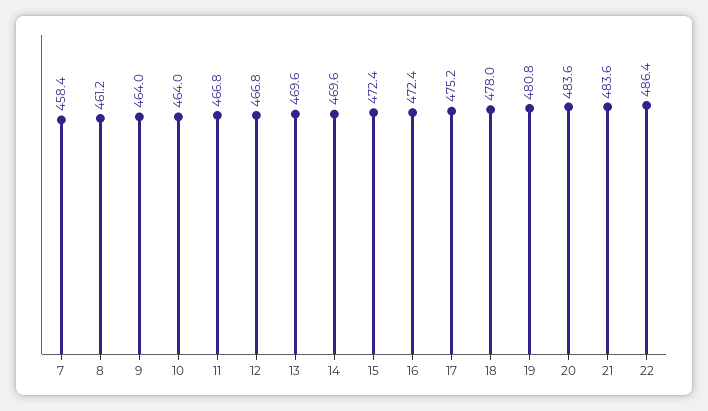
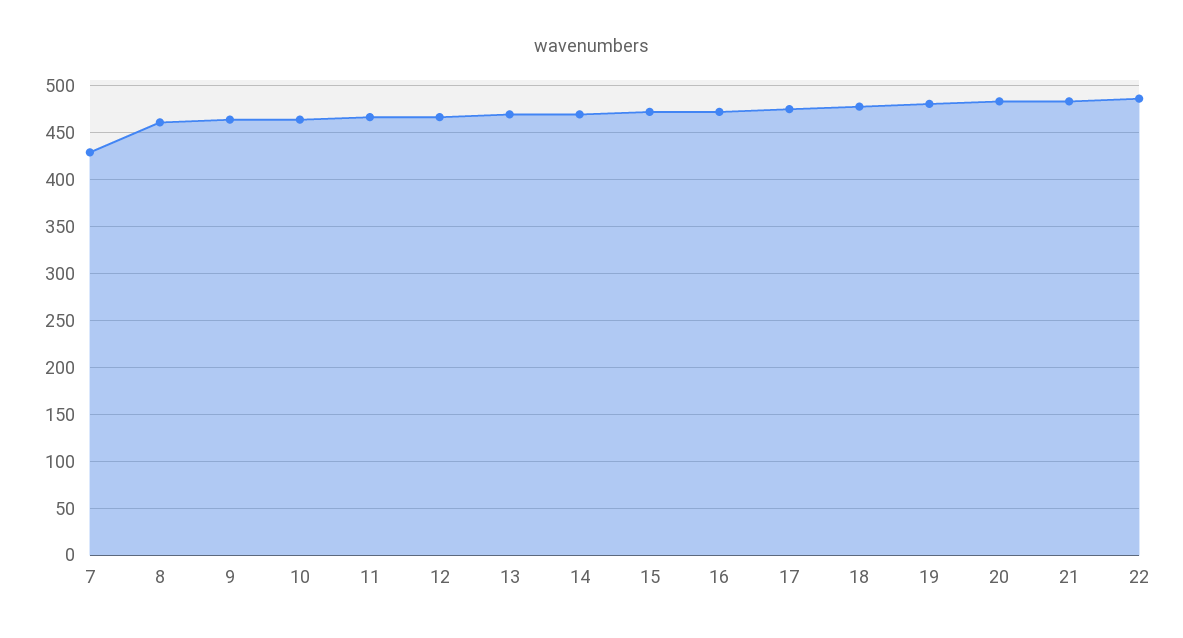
7: 458.4 -> 430

